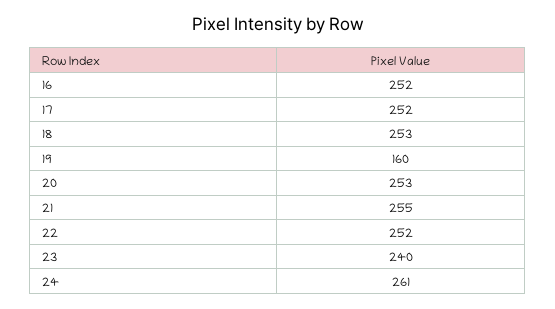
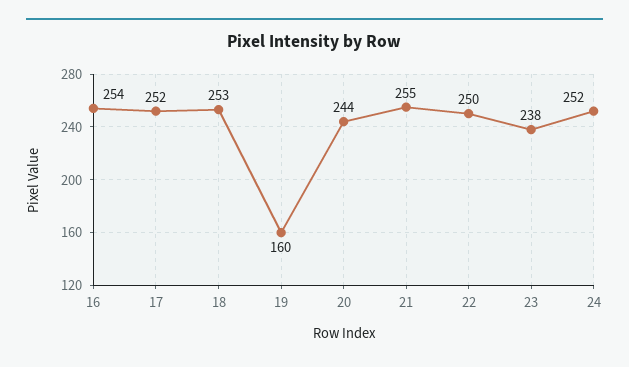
16: 252 -> 254
20: 253 -> 244
22: 252 -> 250
23: 240 -> 238
24: 261 -> 252

